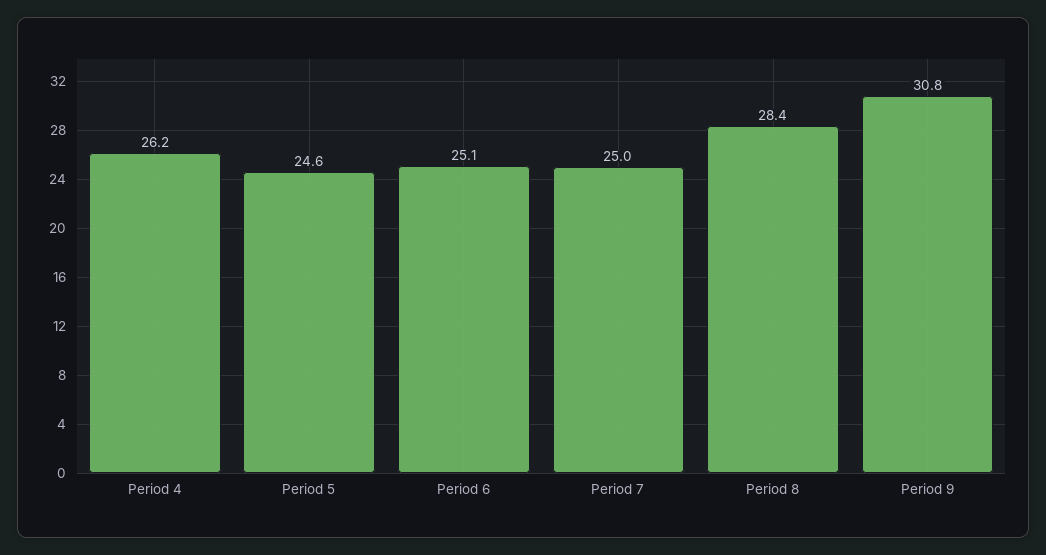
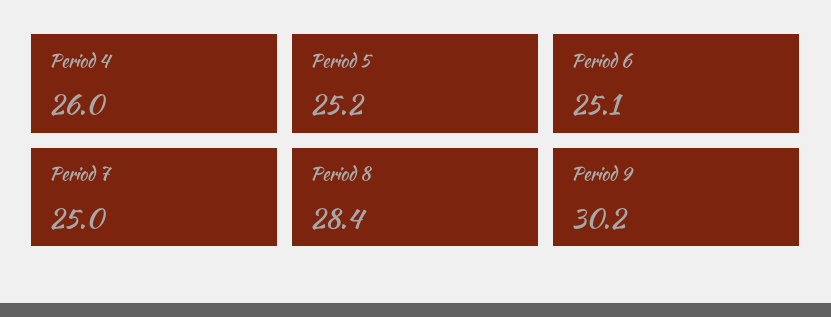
Period 4: 26.2 -> 26
Period 5: 24.6 -> 25.2
Period 9: 30.8 -> 30.2

